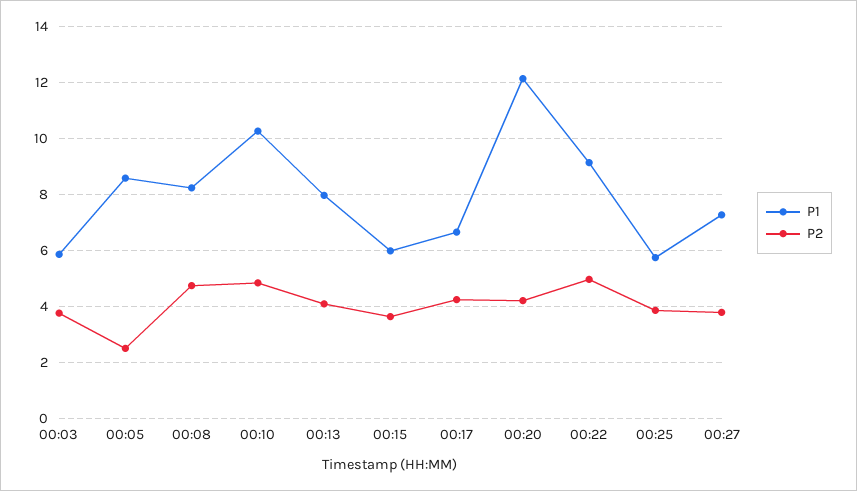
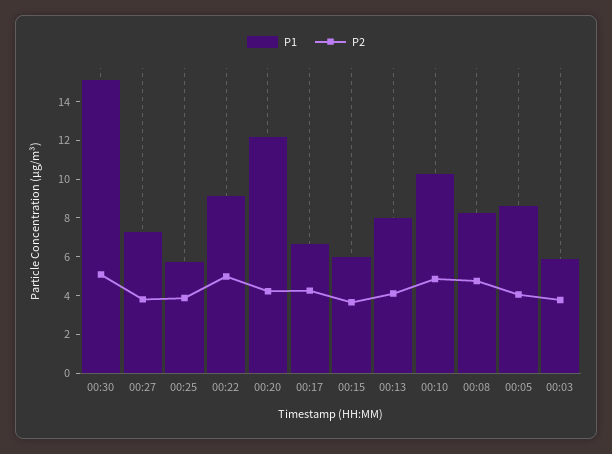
P2, 00:05: 2.5 -> 4
P1, 00:30: none -> 15
P2, 00:30: none -> 5

